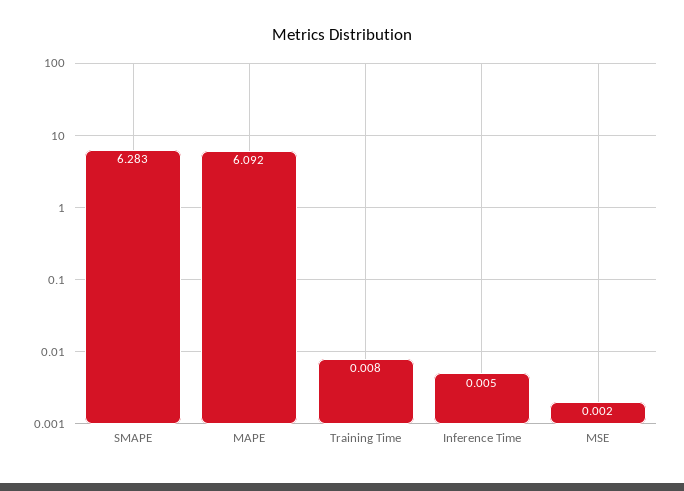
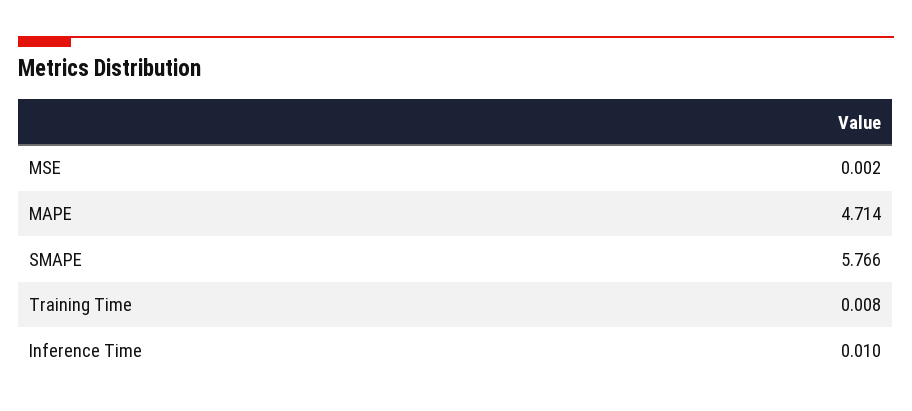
SMAPE: 6.283 -> 5.766
MAPE: 6.092 -> 4.714
Inference Time: 0.005 -> 0.01

